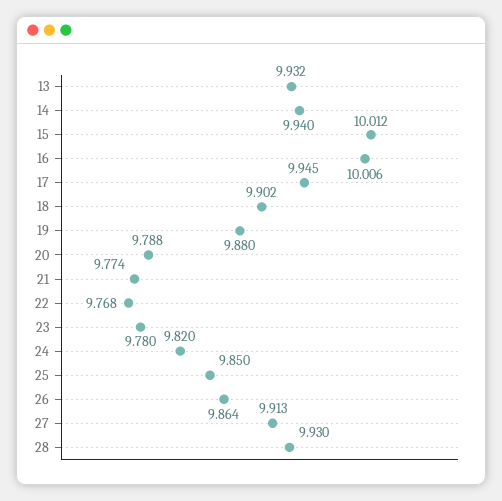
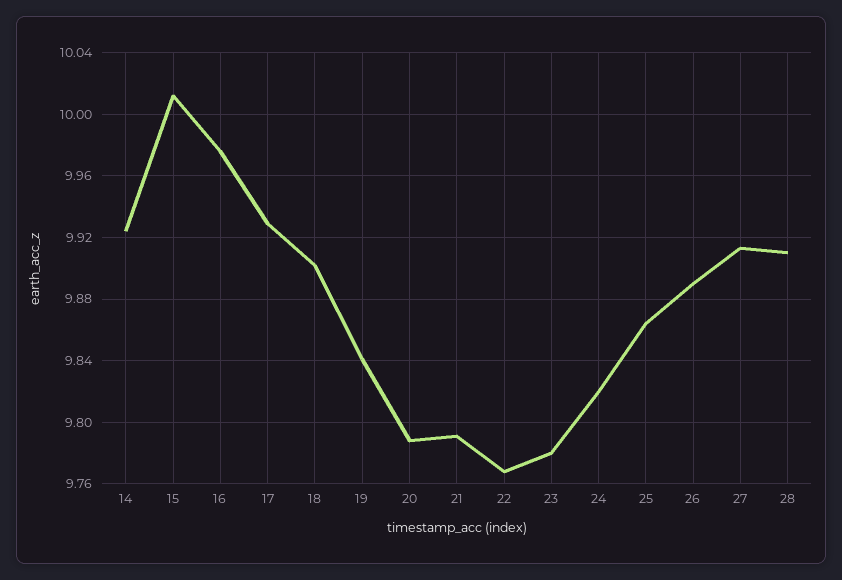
13: 9.932 -> none
14: 9.94 -> 9.925
16: 10.006 -> 9.975
17: 9.945 -> 9.93
19: 9.88 -> 9.84
21: 9.774 -> 9.79
25: 9.85 -> 9.865
26: 9.864 -> 9.89
28: 9.93 -> 9.91

